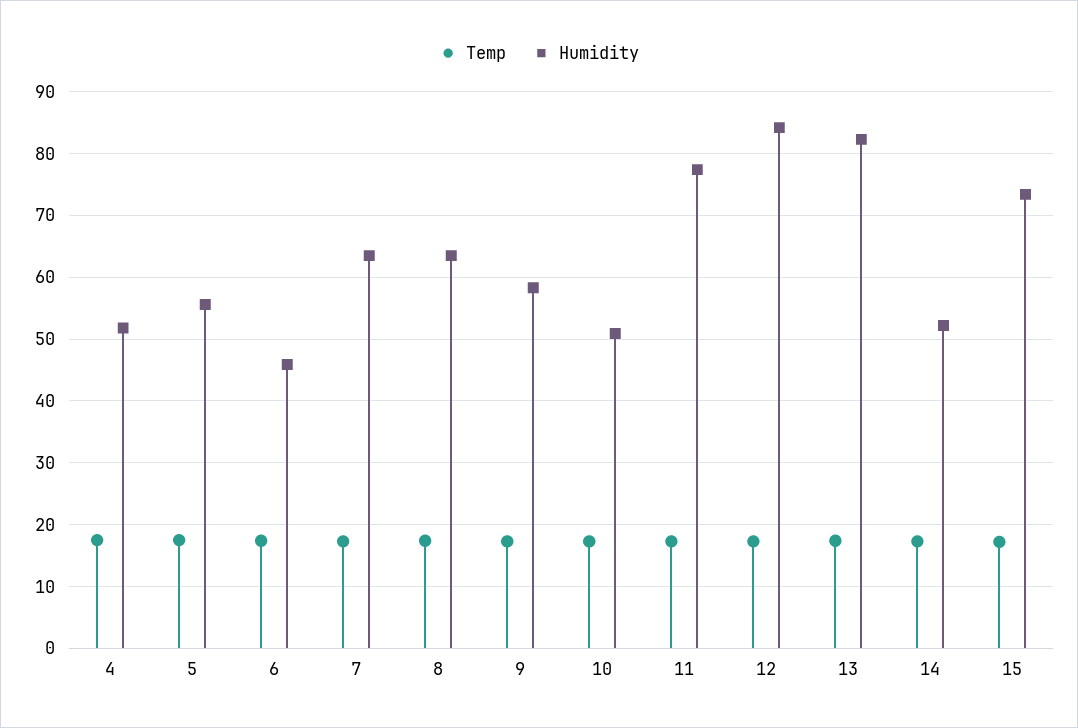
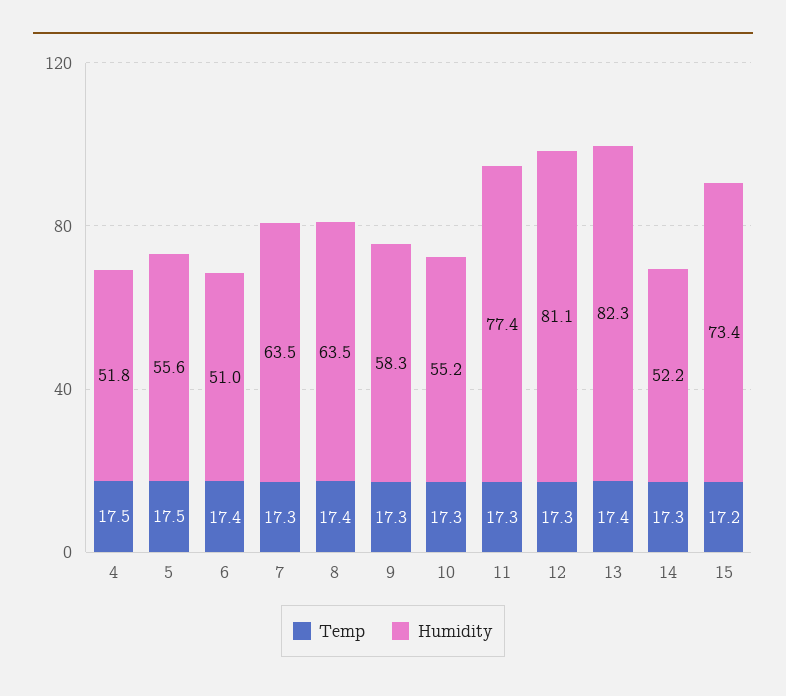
Humidity, 6: 46 -> 51
Humidity, 10: 51 -> 55.2
Humidity, 12: 84 -> 81.1

